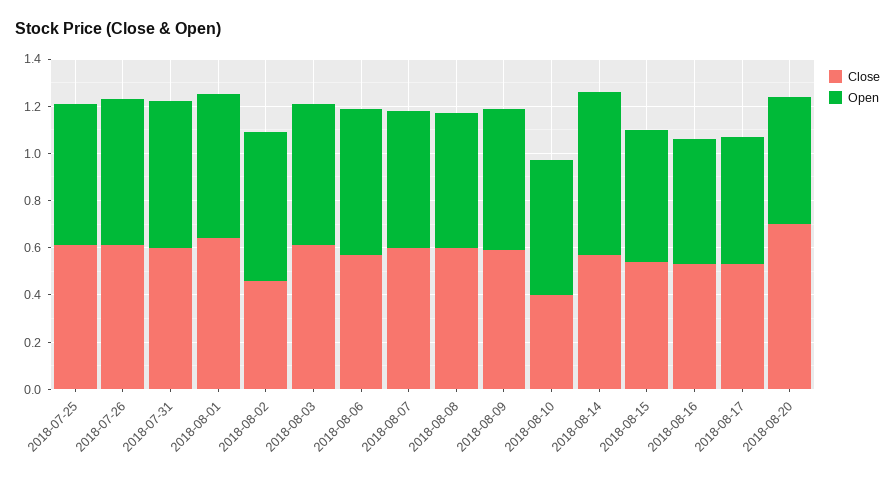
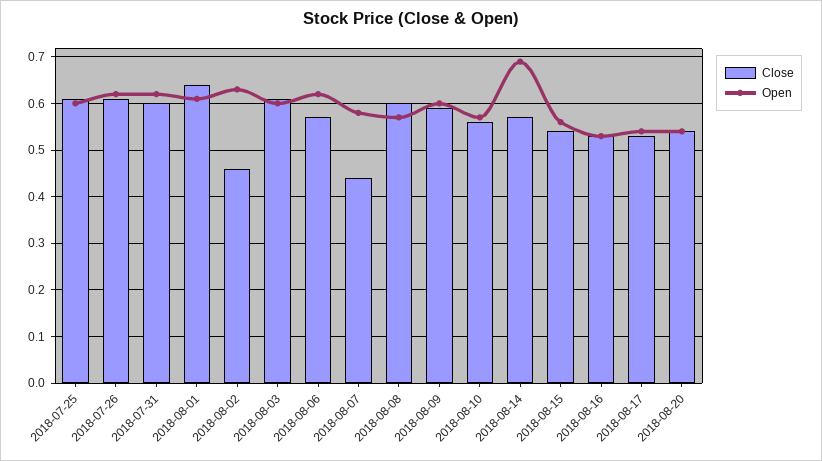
Close, 2018-08-07: 0.6 -> 0.45
Close, 2018-08-10: 0.4 -> 0.55
Close, 2018-08-20: 0.7 -> 0.55

